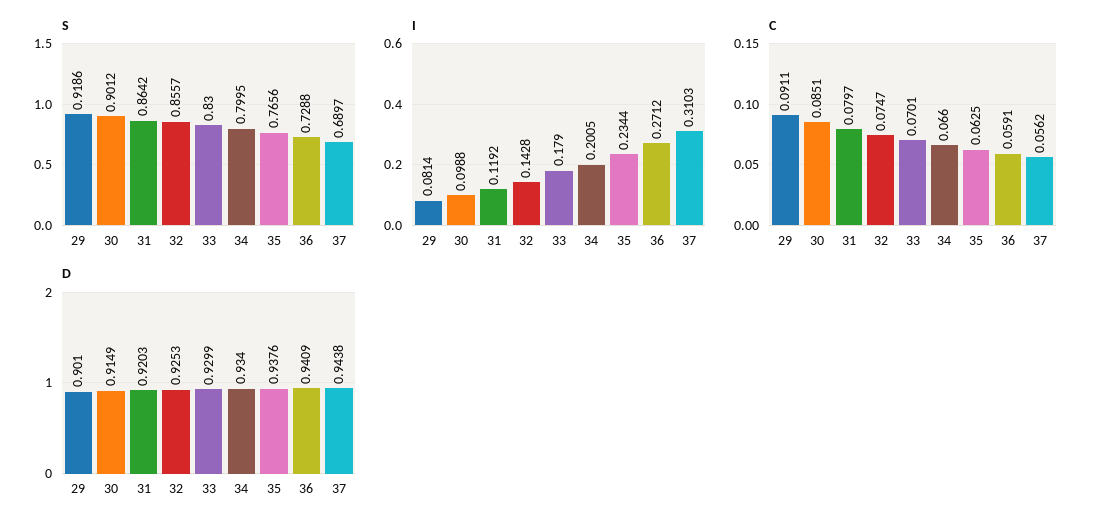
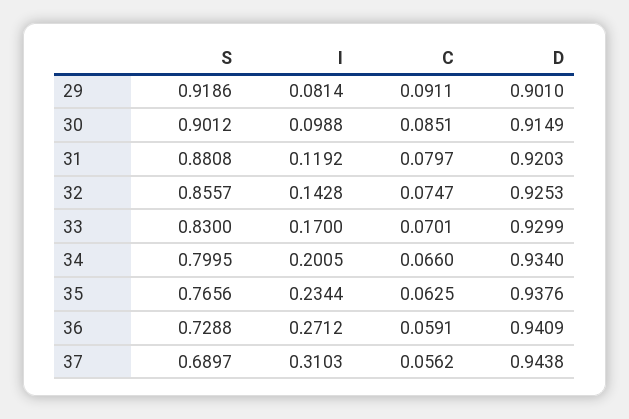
S, 31: 0.8642 -> 0.8808
I, 33: 0.179 -> 0.17

